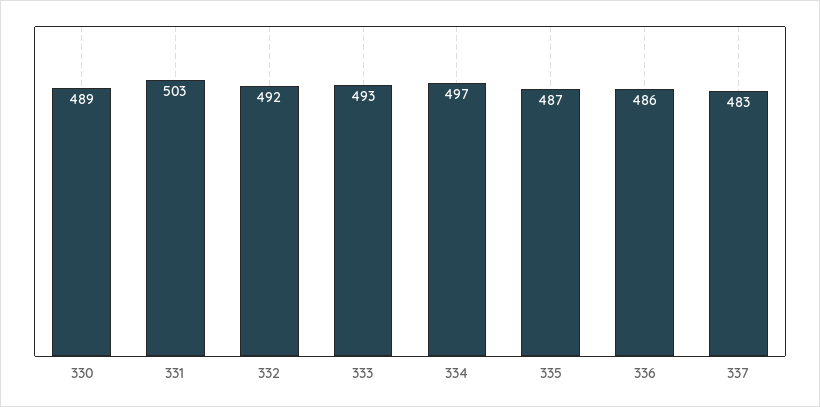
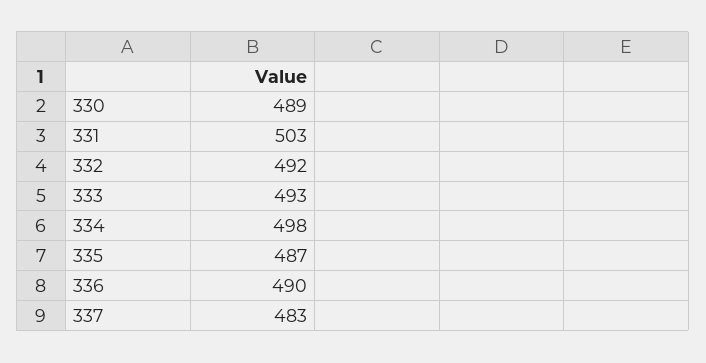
334: 497 -> 498
336: 486 -> 490

